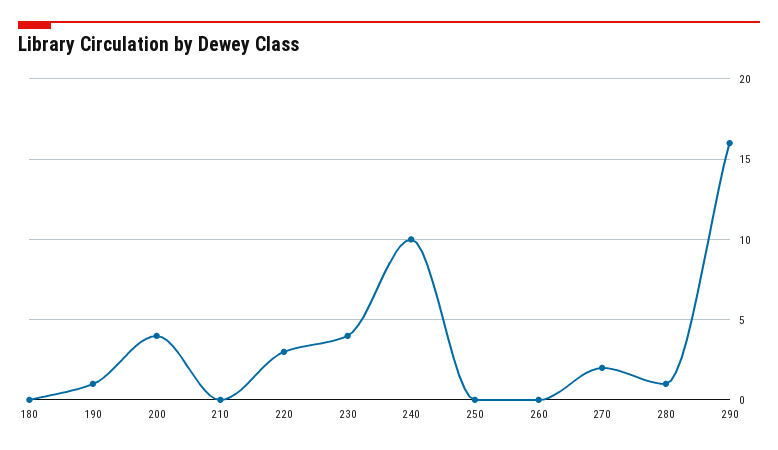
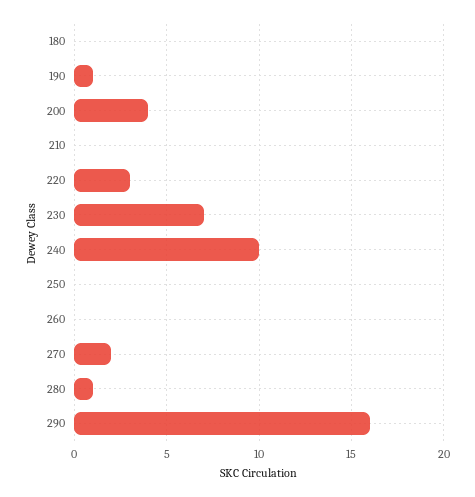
230: 4 -> 7

